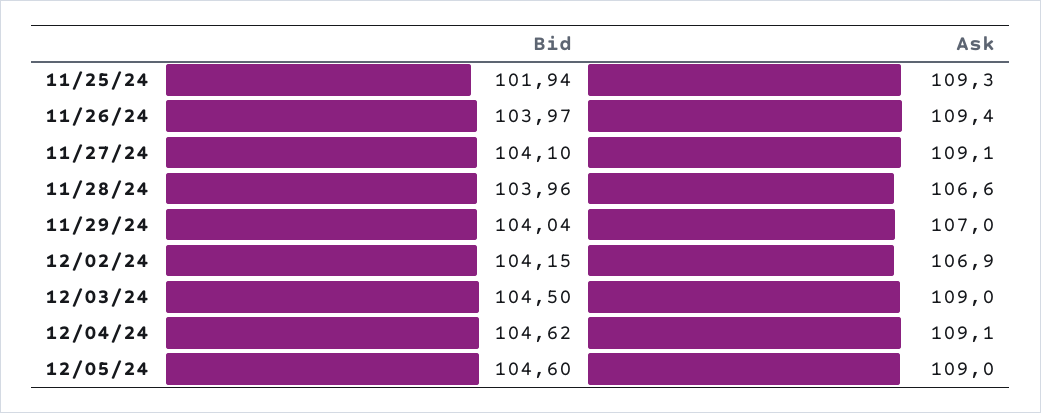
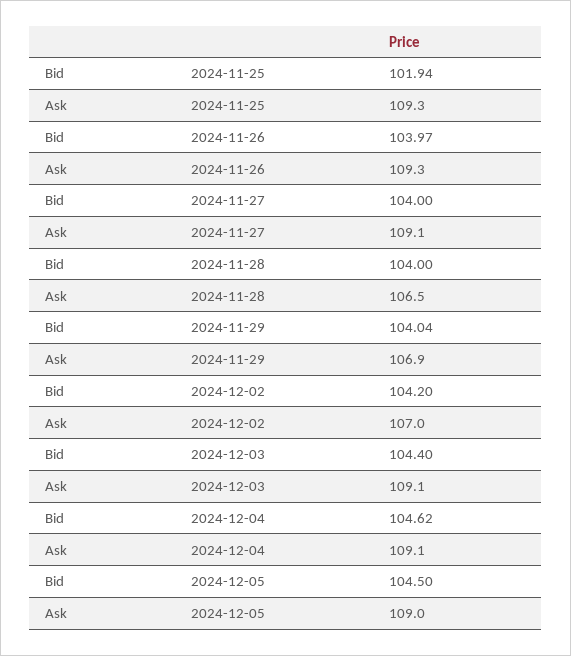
Ask, 11/26/24: 109.4 -> 109.3
Bid, 11/27/24: 104.1 -> 104
Bid, 11/28/24: 103.96 -> 104
Ask, 11/28/24: 106.6 -> 106.5
Ask, 11/29/24: 107 -> 106.9
Bid, 12/02/24: 104.15 -> 104.2
Ask, 12/02/24: 106.9 -> 107
Bid, 12/03/24: 104.5 -> 104.4
Ask, 12/03/24: 109 -> 109.1
Bid, 12/05/24: 104.6 -> 104.5

